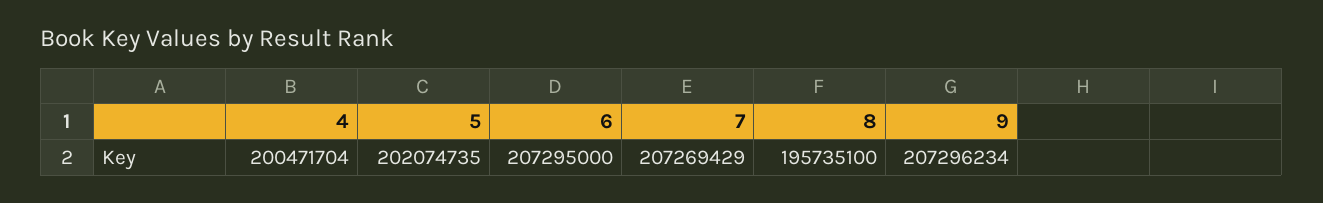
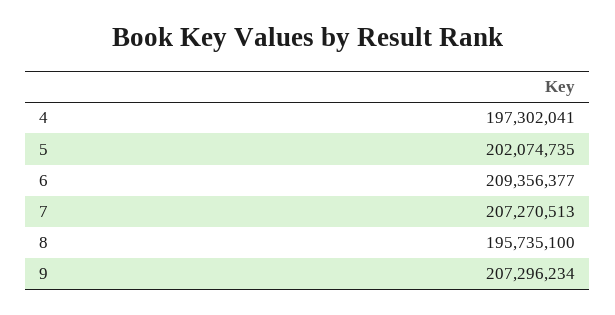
4: 200471704 -> 197302041
6: 207295000 -> 209356377
7: 207269429 -> 207270513

